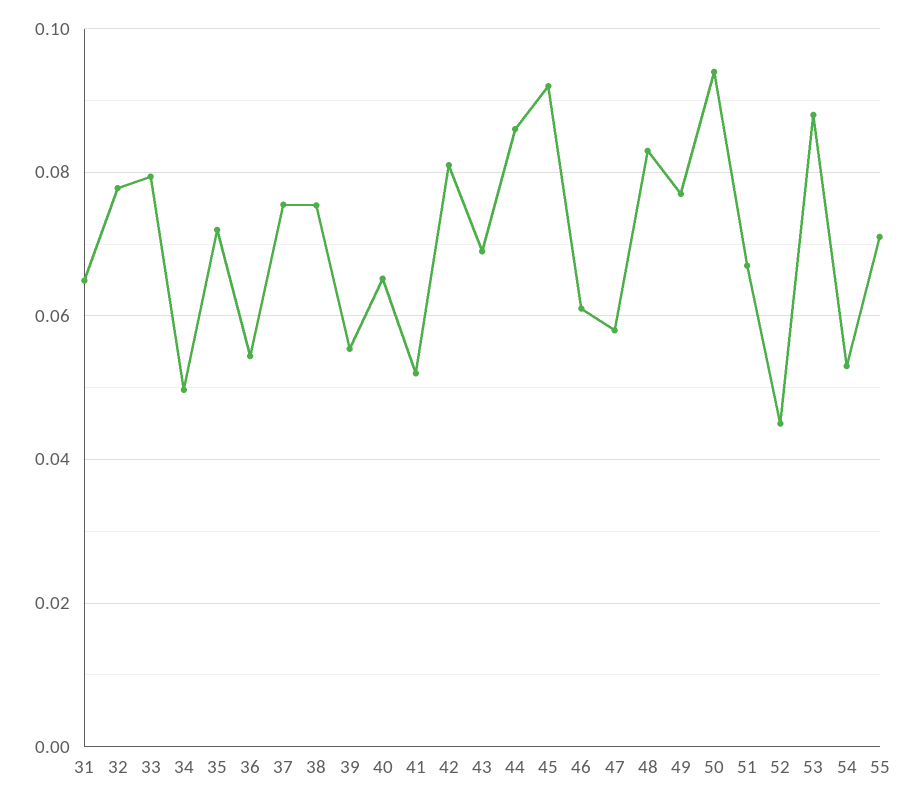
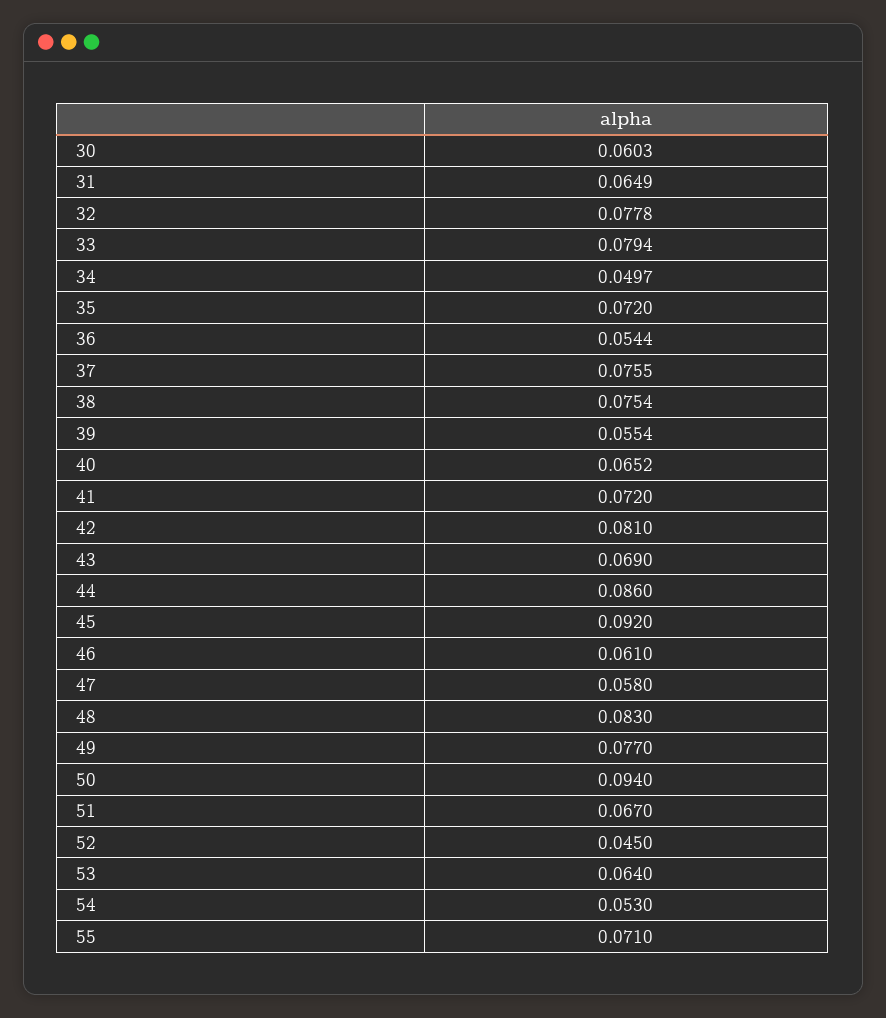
41: 0.052 -> 0.072
53: 0.088 -> 0.064
30: none -> 0.0603

